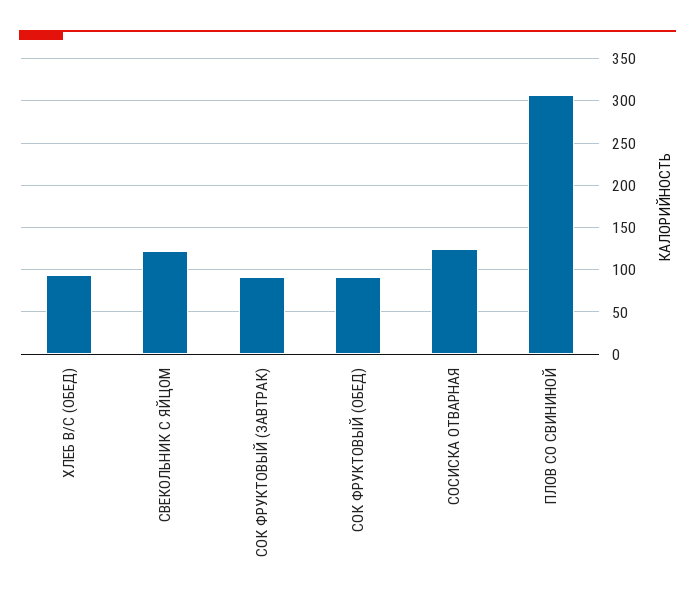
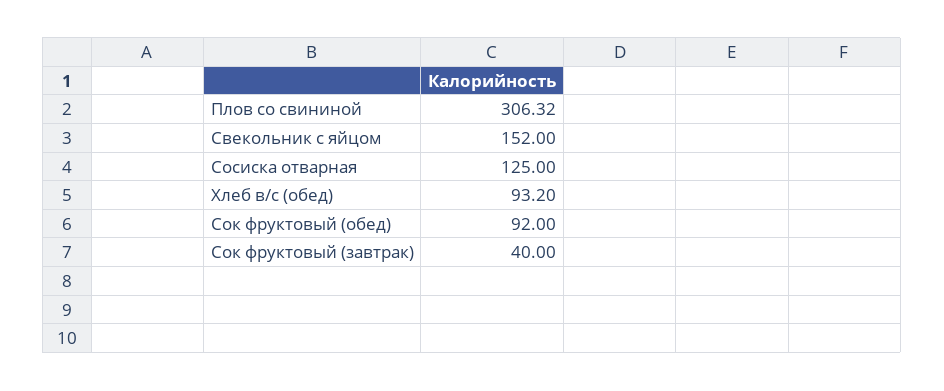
СВЕКОЛЬНИК С ЯЙЦОМ: 120 -> 152
СОК ФРУКТОВЫЙ (ЗАВТРАК): 90 -> 40

